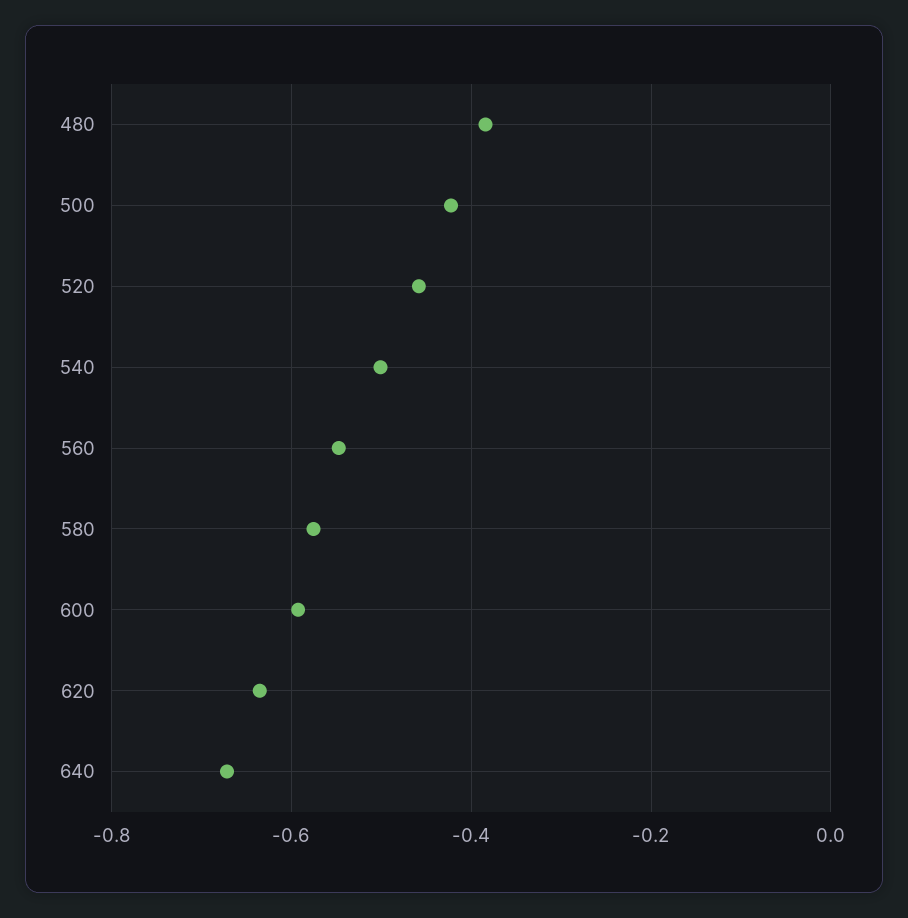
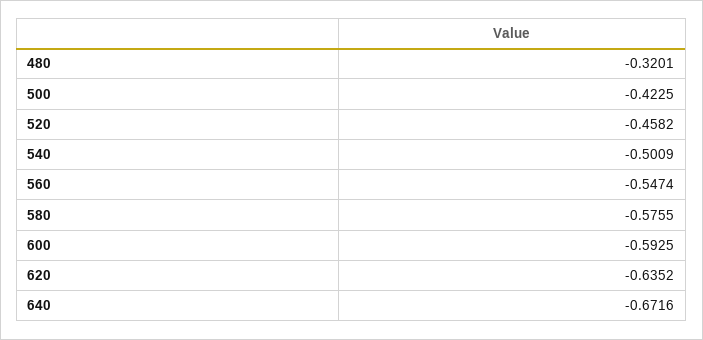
480: -0.38 -> -0.3201

